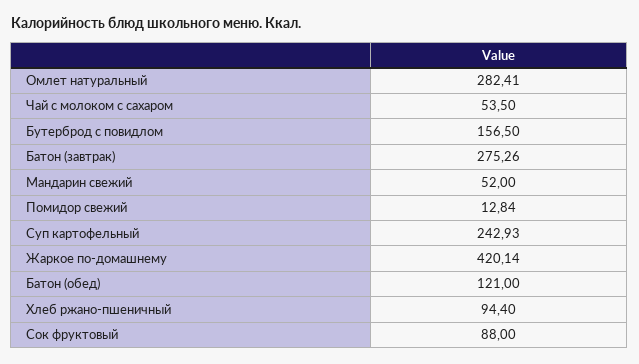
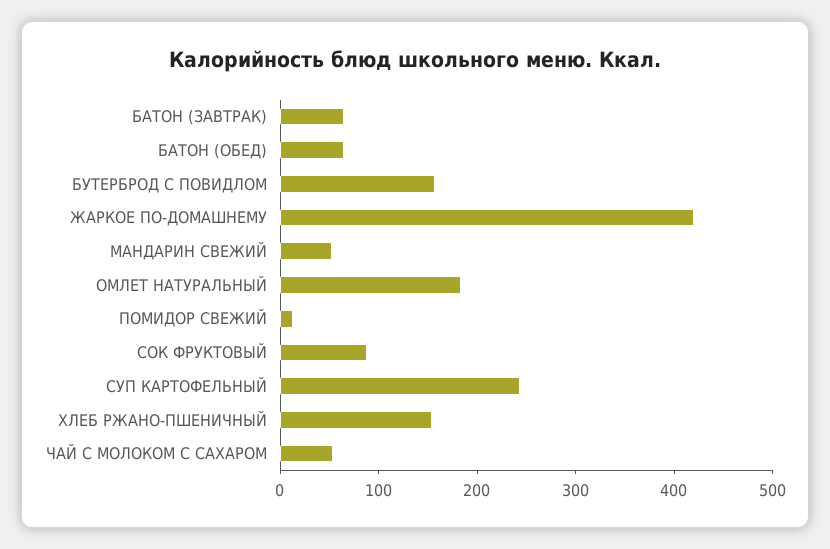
Омлет натуральный: 282.41 -> 180
Батон (завтрак): 275.26 -> 60
Батон (обед): 121 -> 60
Хлеб ржано-пшеничный: 94.4 -> 160

